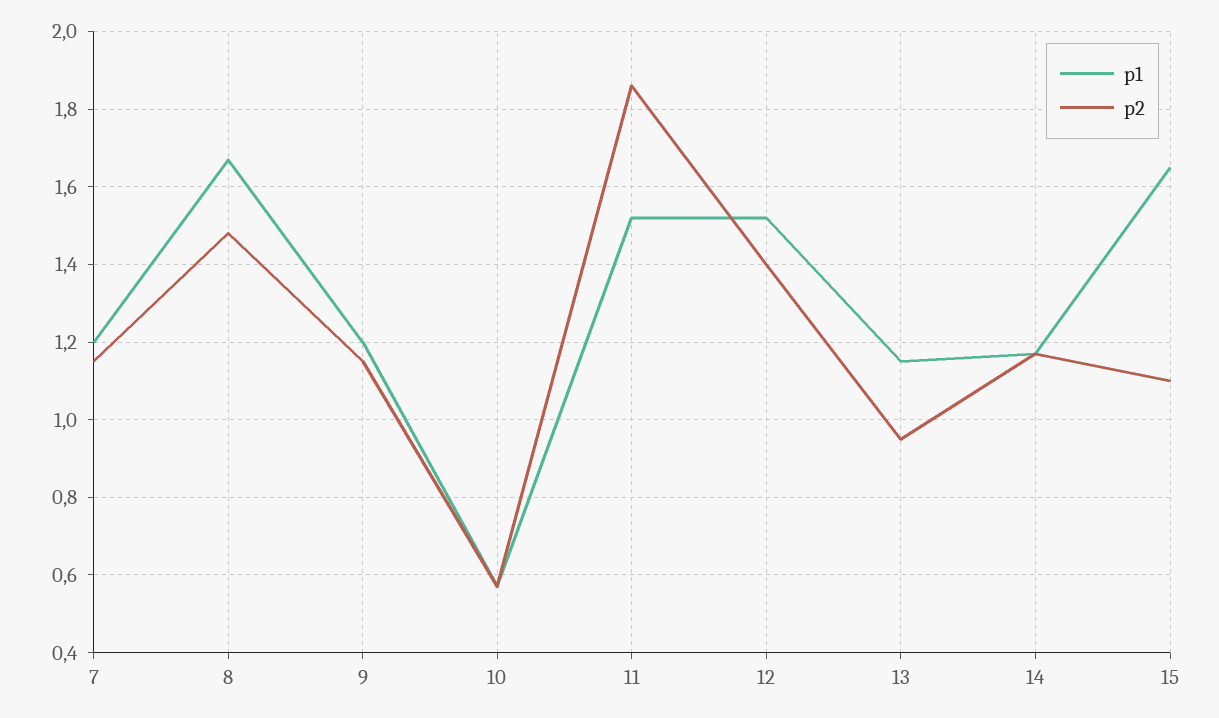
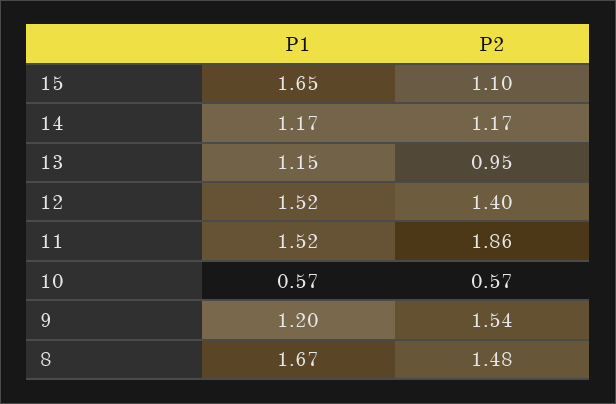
p1, 7: 1.2 -> none
p2, 7: 1.15 -> none
p2, 9: 1.15 -> 1.54

